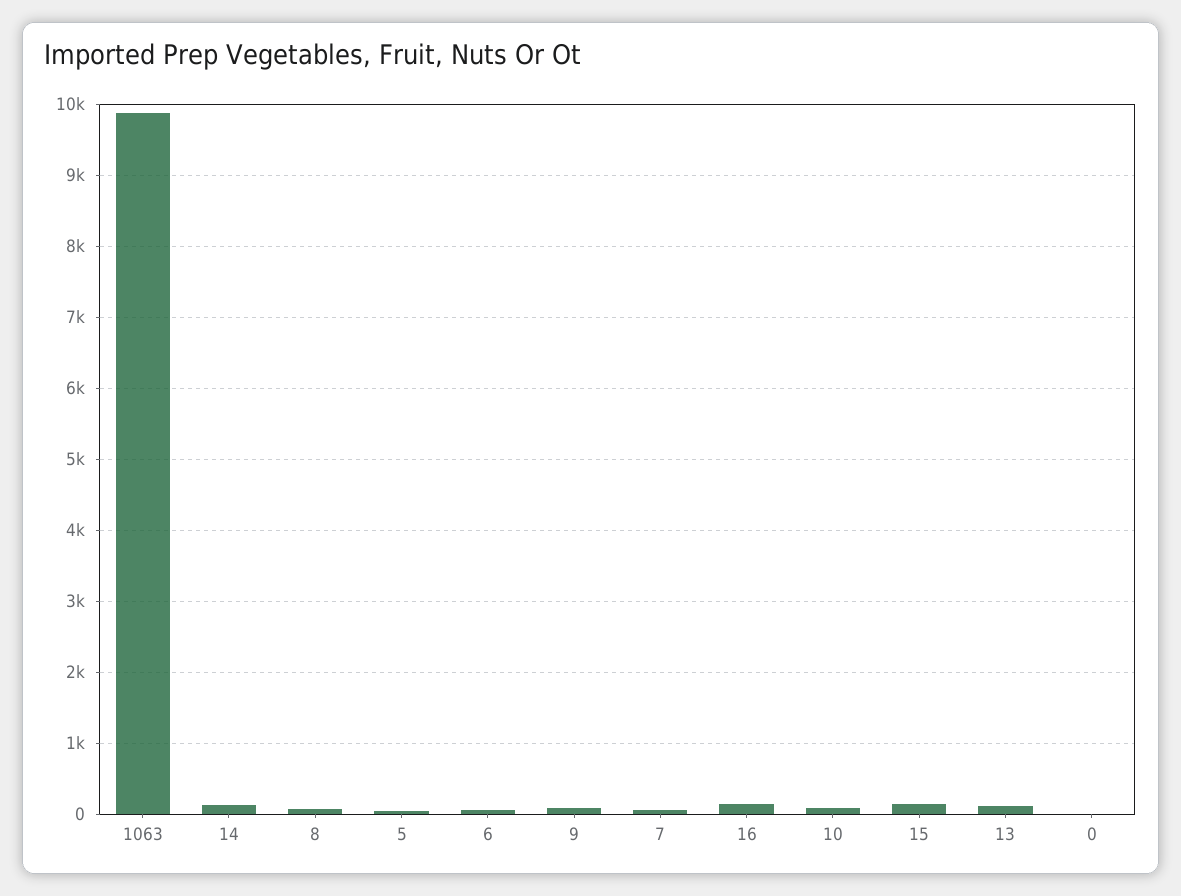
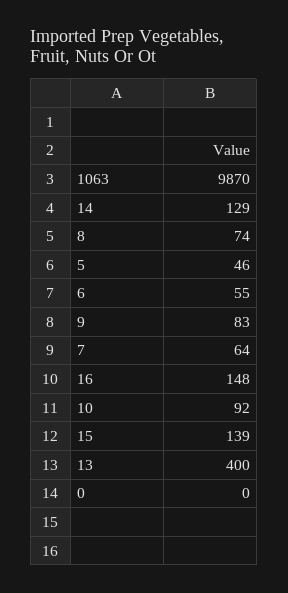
13: 100 -> 400

